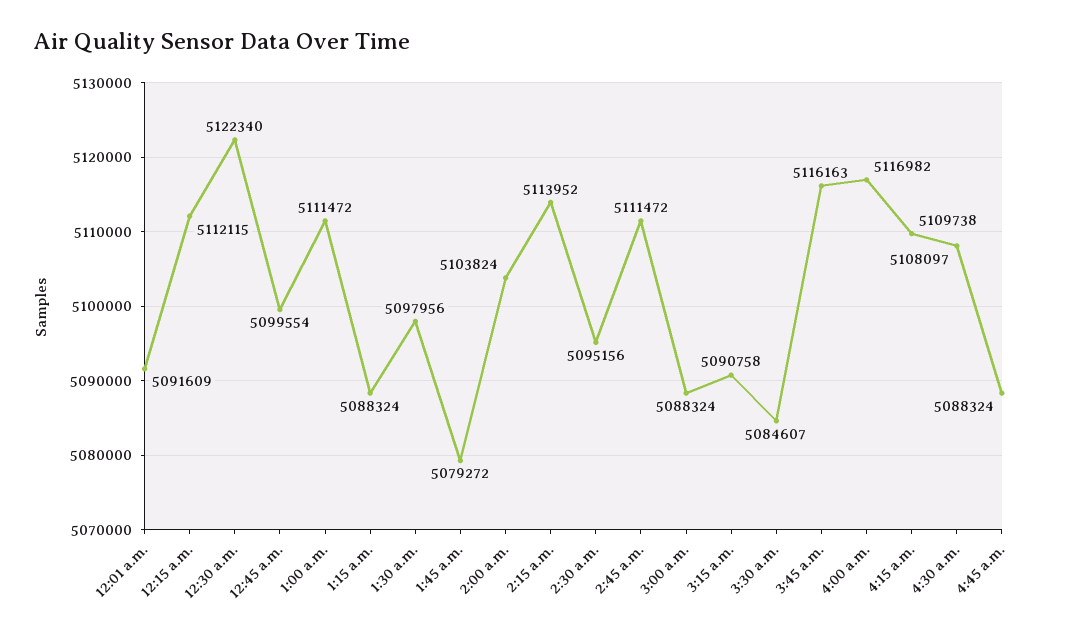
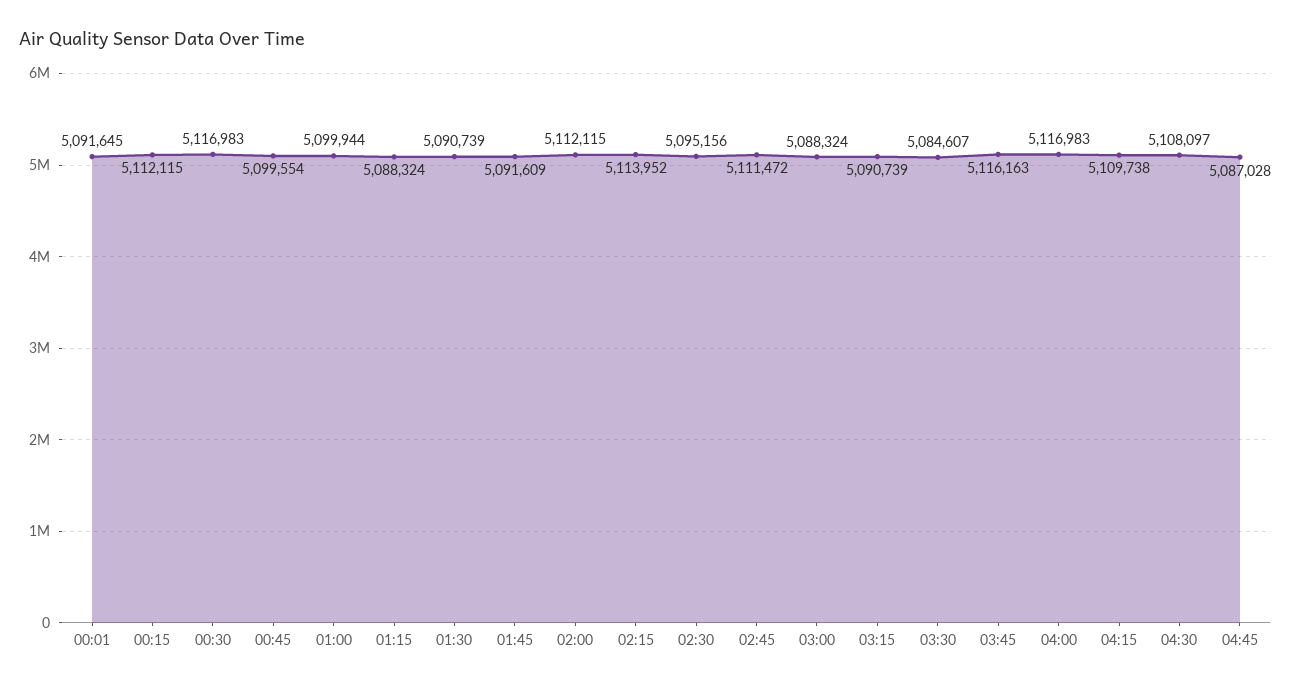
12:01 a.m.: 5091609 -> 5091645
12:30 a.m.: 5122340 -> 5116983
1:00 a.m.: 5111472 -> 5099944
1:30 a.m.: 5097956 -> 5090739
1:45 a.m.: 5079272 -> 5091609
2:00 a.m.: 5103824 -> 5112115
3:15 a.m.: 5090758 -> 5090739
4:00 a.m.: 5116982 -> 5116983
4:45 a.m.: 5088324 -> 5087028

